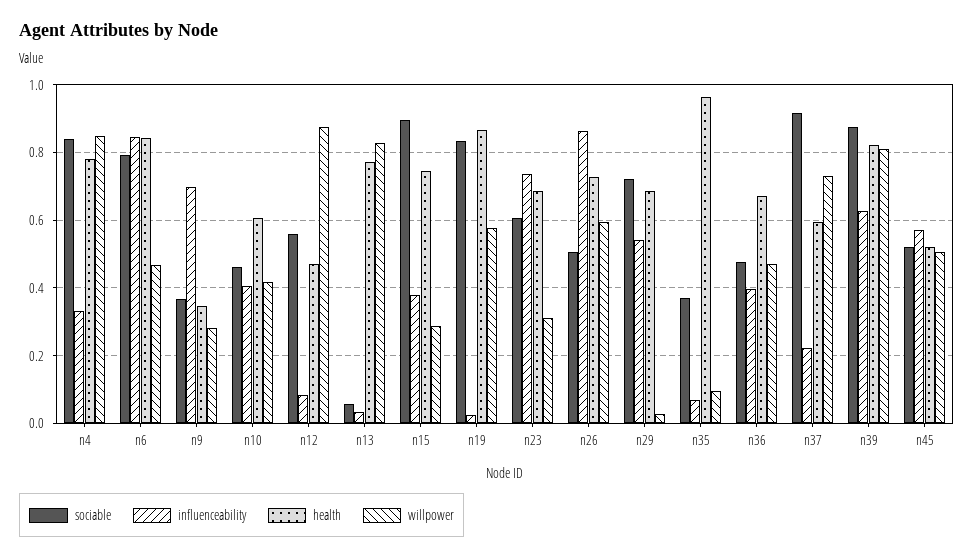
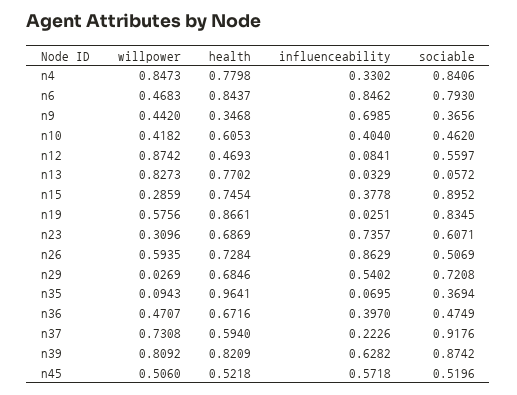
willpower, n9: 0.28 -> 0.442

